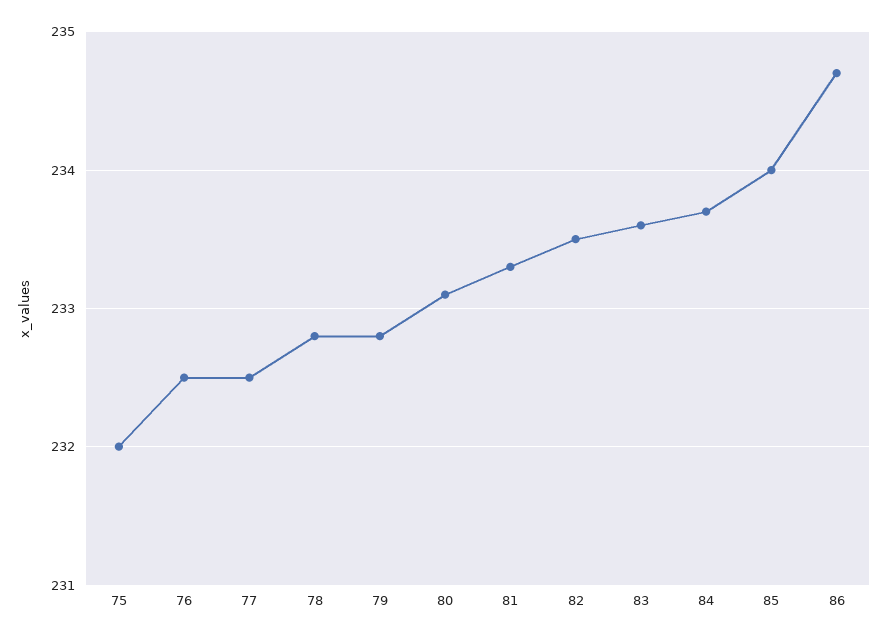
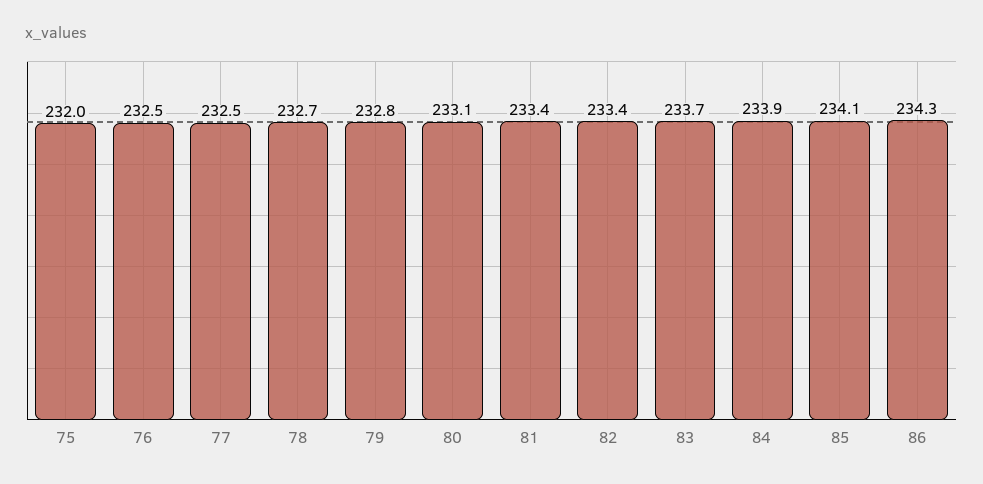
78: 232.8 -> 232.7
81: 233.3 -> 233.4
82: 233.5 -> 233.4
83: 233.6 -> 233.7
84: 233.7 -> 233.9
85: 234 -> 234.1
86: 234.7 -> 234.3

